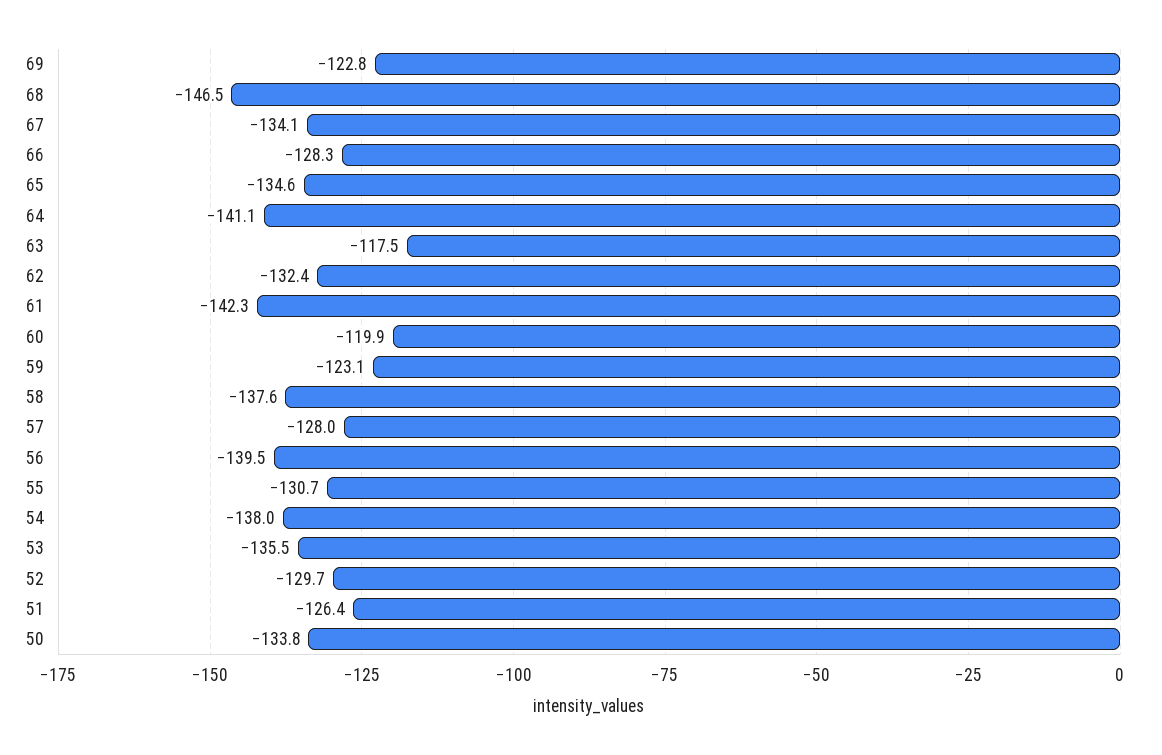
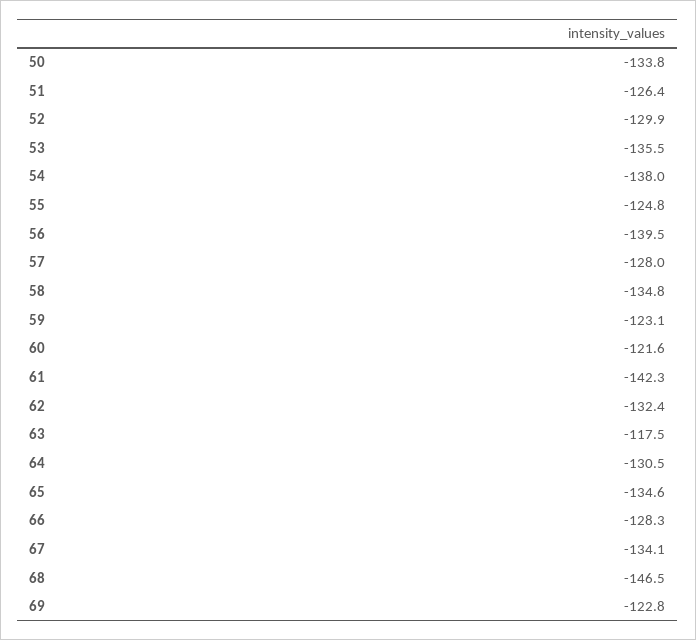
64: -141.1 -> -130.5
60: -119.9 -> -121.6
58: -137.6 -> -134.8
55: -130.7 -> -124.8
52: -129.7 -> -129.9

